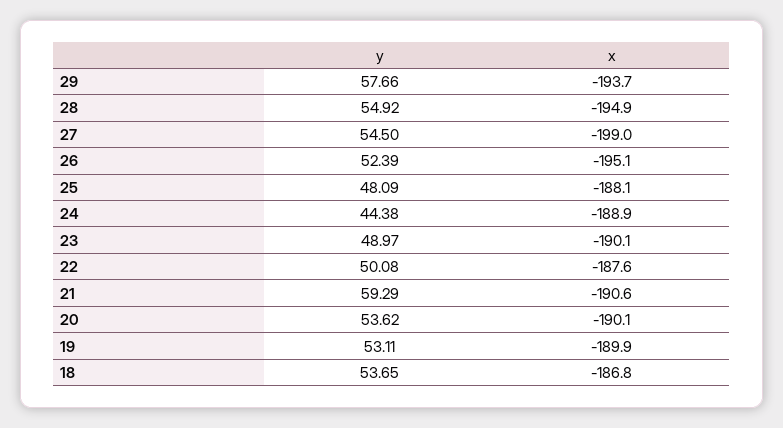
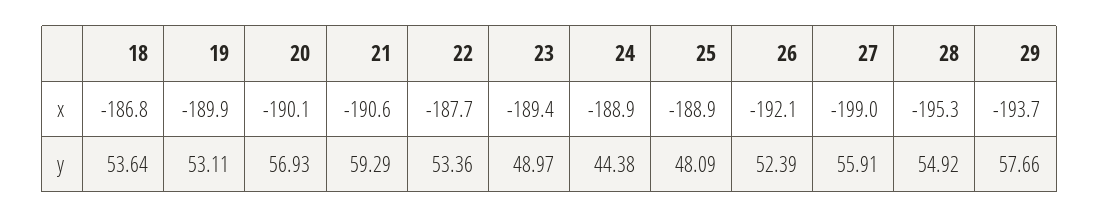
x, 28: -194.9 -> -195.3
y, 27: 54.5 -> 55.91
x, 26: -195.1 -> -192.1
x, 25: -188.1 -> -188.9
x, 23: -190.1 -> -189.4
y, 22: 50.08 -> 53.36
x, 22: -187.6 -> -187.7
y, 20: 53.62 -> 56.93
y, 18: 53.65 -> 53.64

